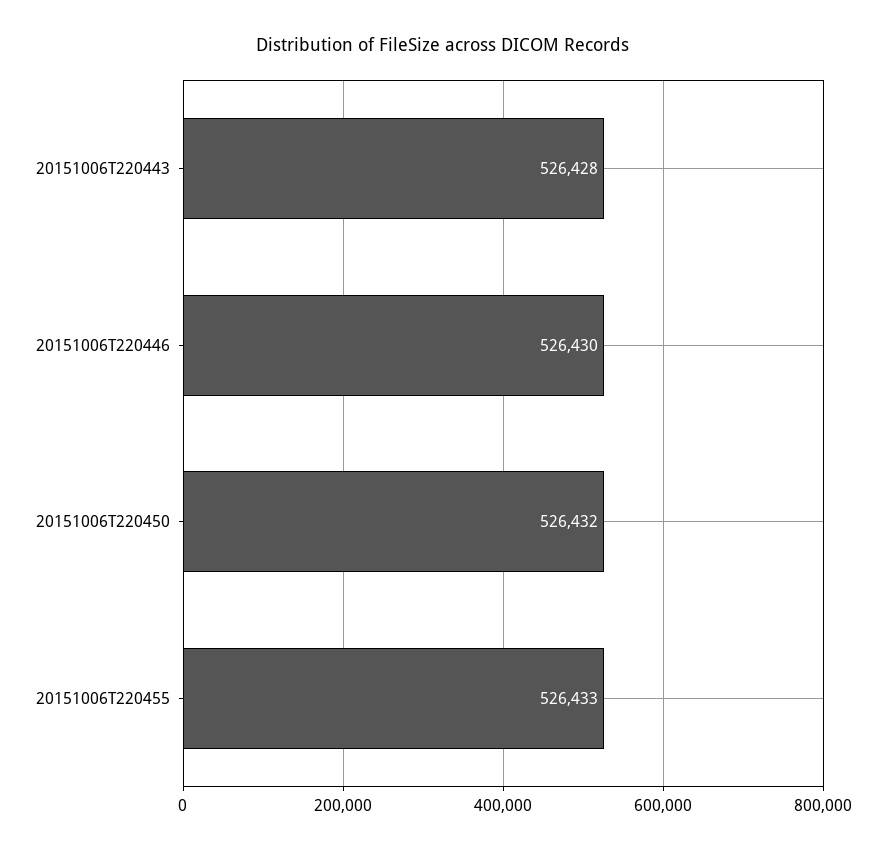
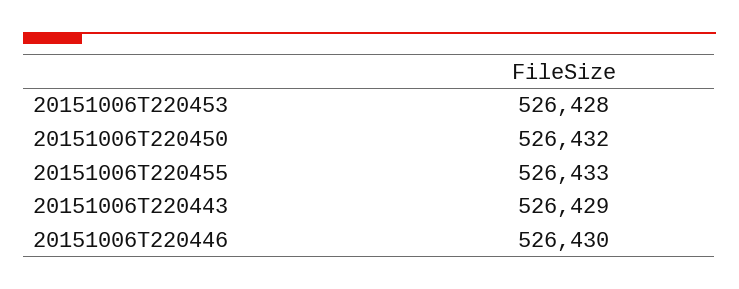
20151006T220443: 526428 -> 526429
20151006T220453: none -> 526428

